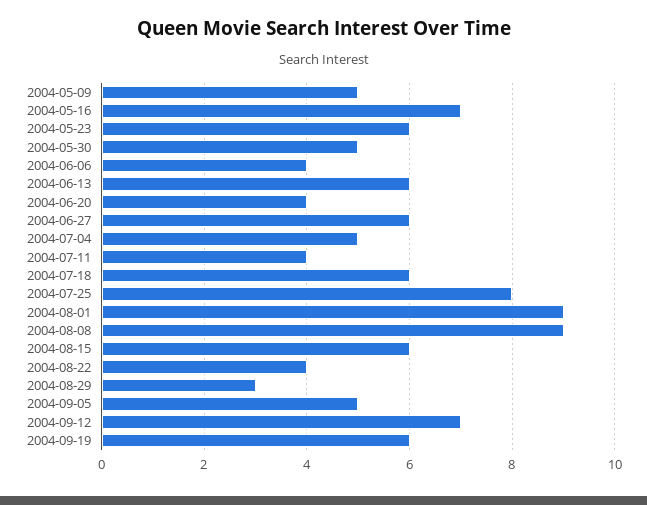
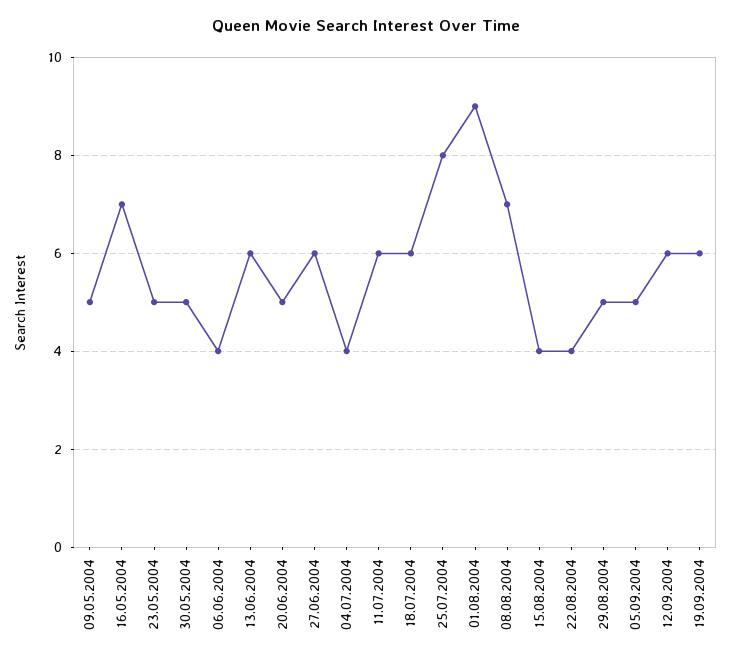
2004-05-23: 6 -> 5
2004-06-20: 4 -> 5
2004-07-04: 5 -> 4
2004-07-11: 4 -> 6
2004-08-08: 9 -> 7
2004-08-15: 6 -> 4
2004-08-29: 3 -> 5
2004-09-12: 7 -> 6

